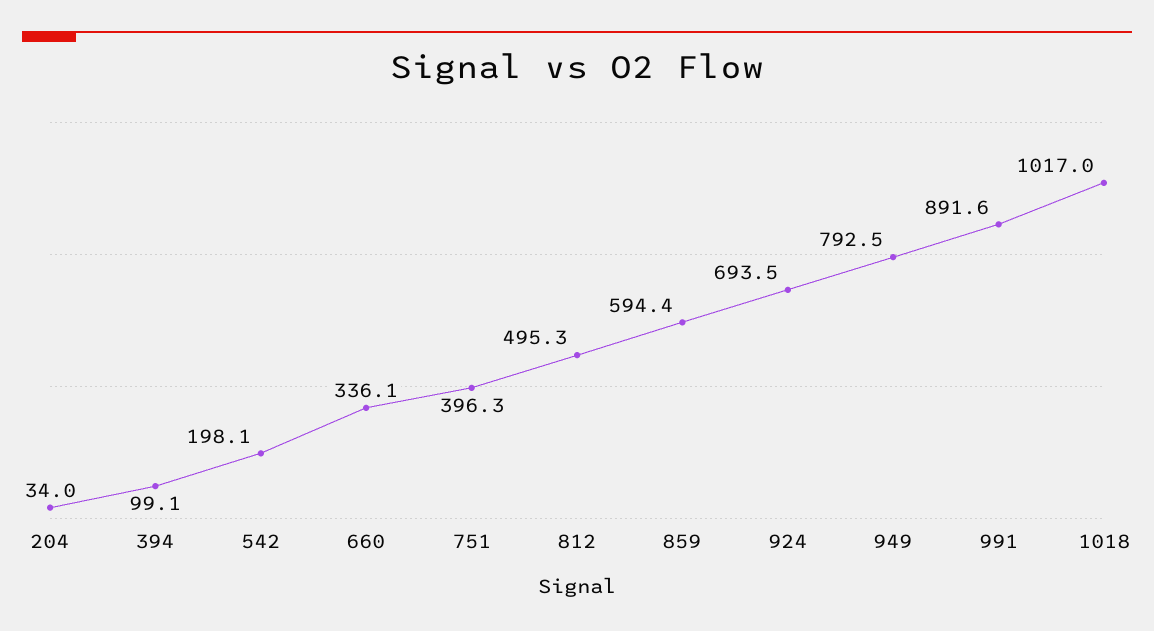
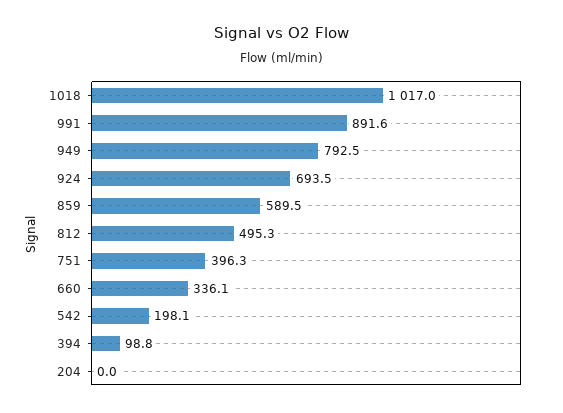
204: 34 -> 0
394: 99.1 -> 98.8
859: 594.4 -> 589.5

